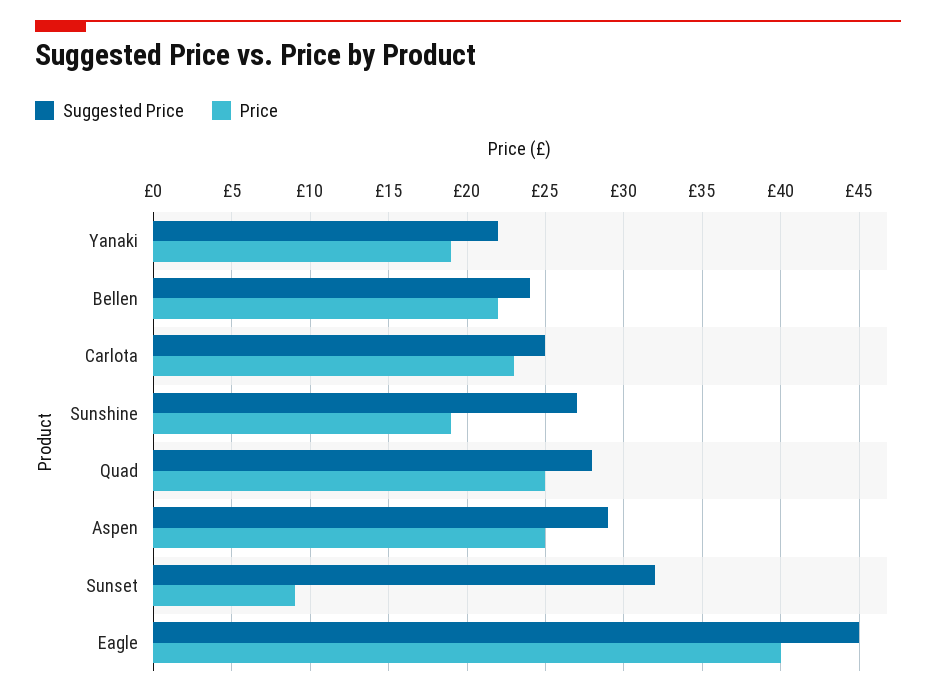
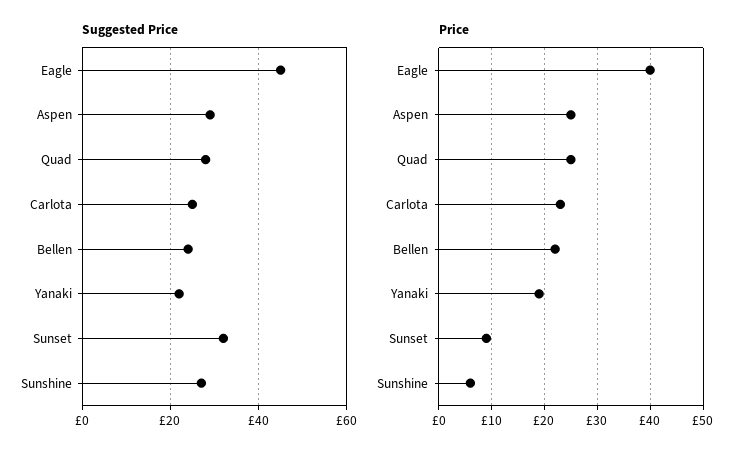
Price, Sunshine: 19 -> 5

